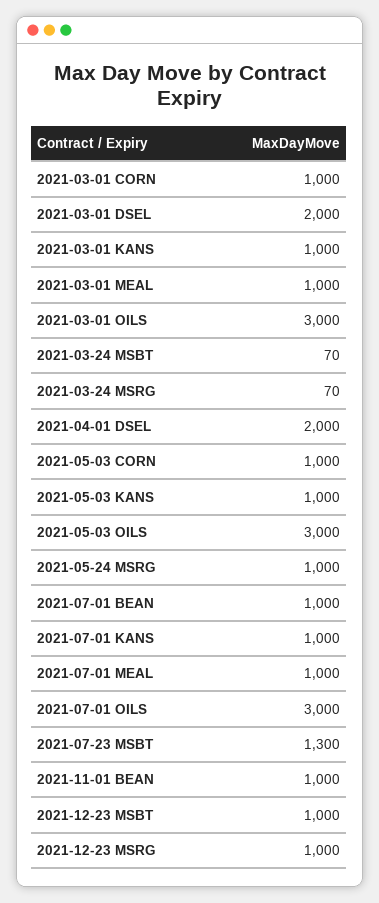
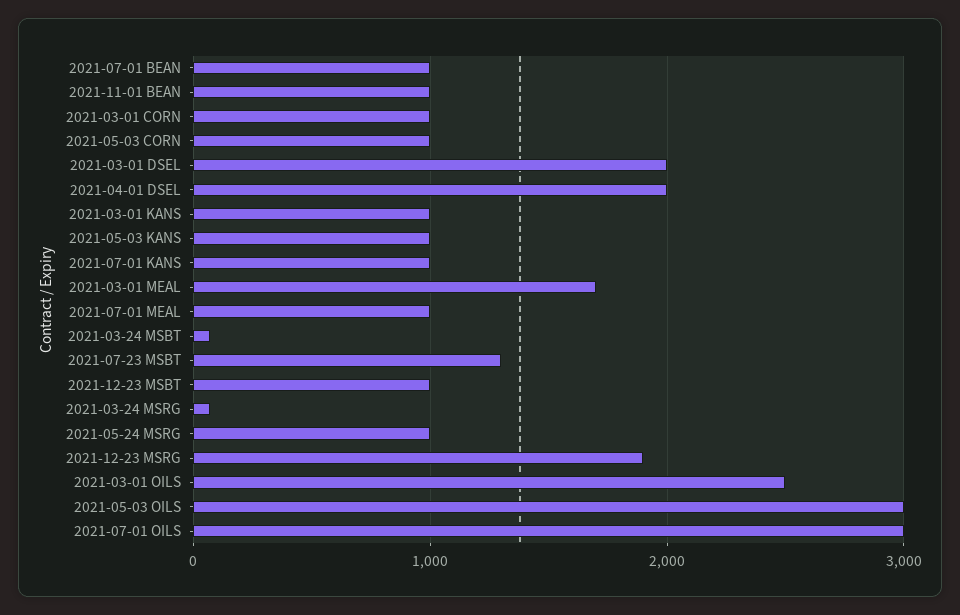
2021-03-01 MEAL: 1000 -> 1700
2021-03-01 OILS: 3000 -> 2500
2021-12-23 MSRG: 1000 -> 1900

